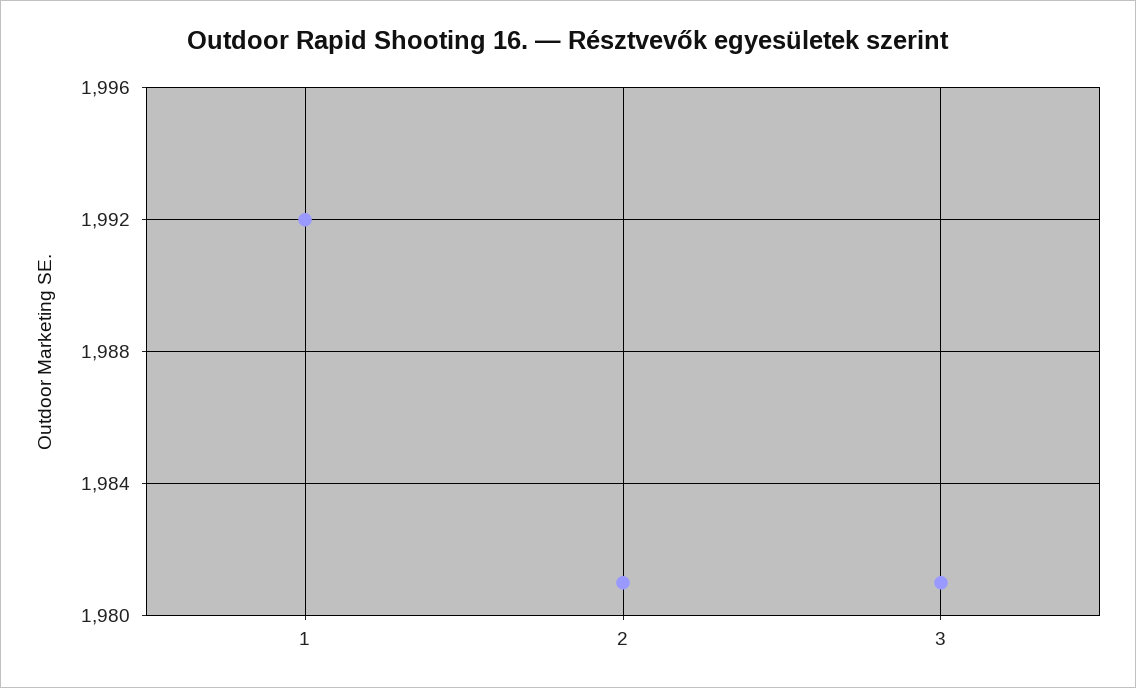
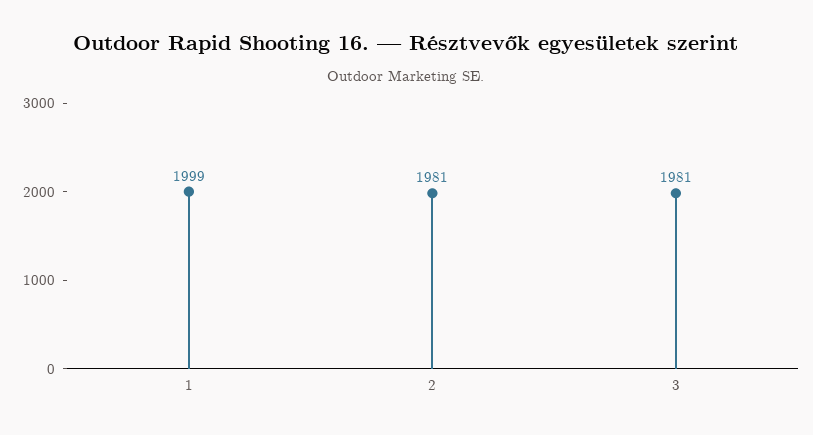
1: 1992 -> 1999

